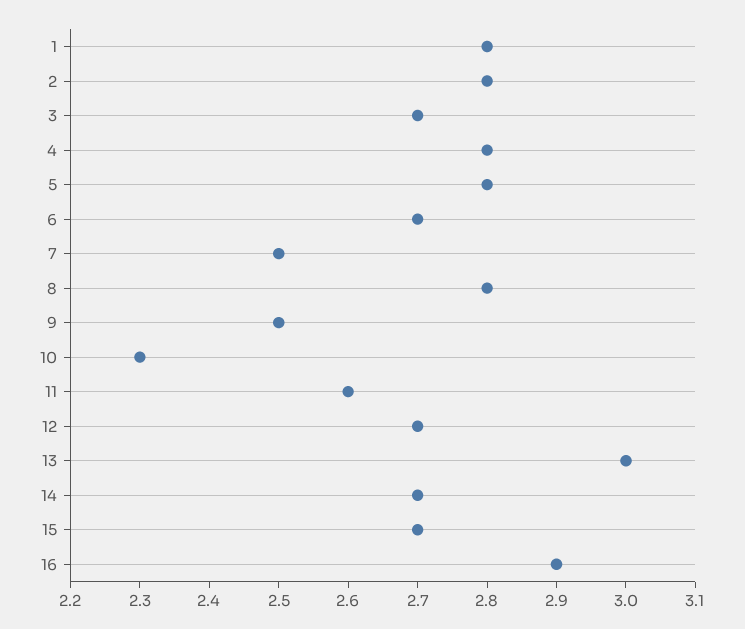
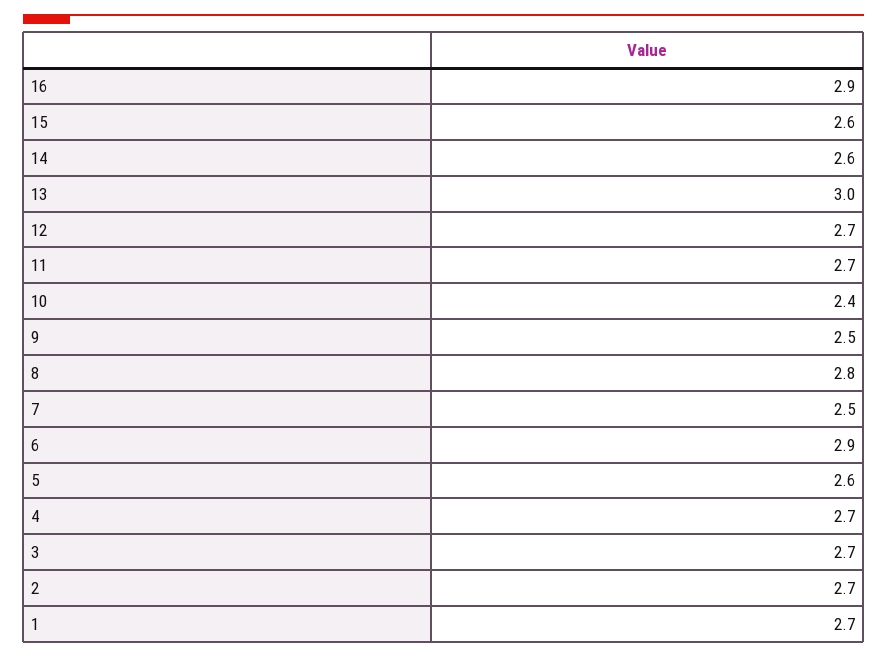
1: 2.8 -> 2.7
2: 2.8 -> 2.7
4: 2.8 -> 2.7
5: 2.8 -> 2.6
6: 2.7 -> 2.9
10: 2.3 -> 2.4
11: 2.6 -> 2.7
14: 2.7 -> 2.6
15: 2.7 -> 2.6

